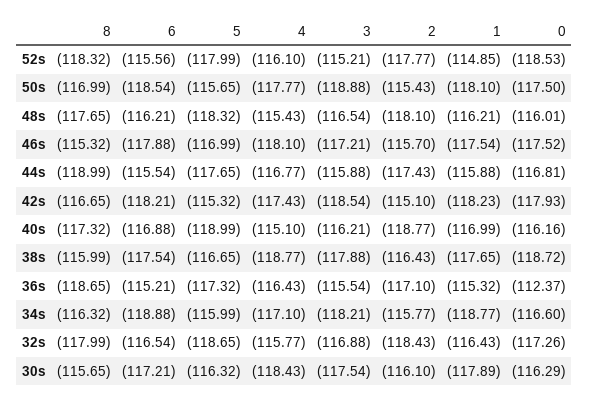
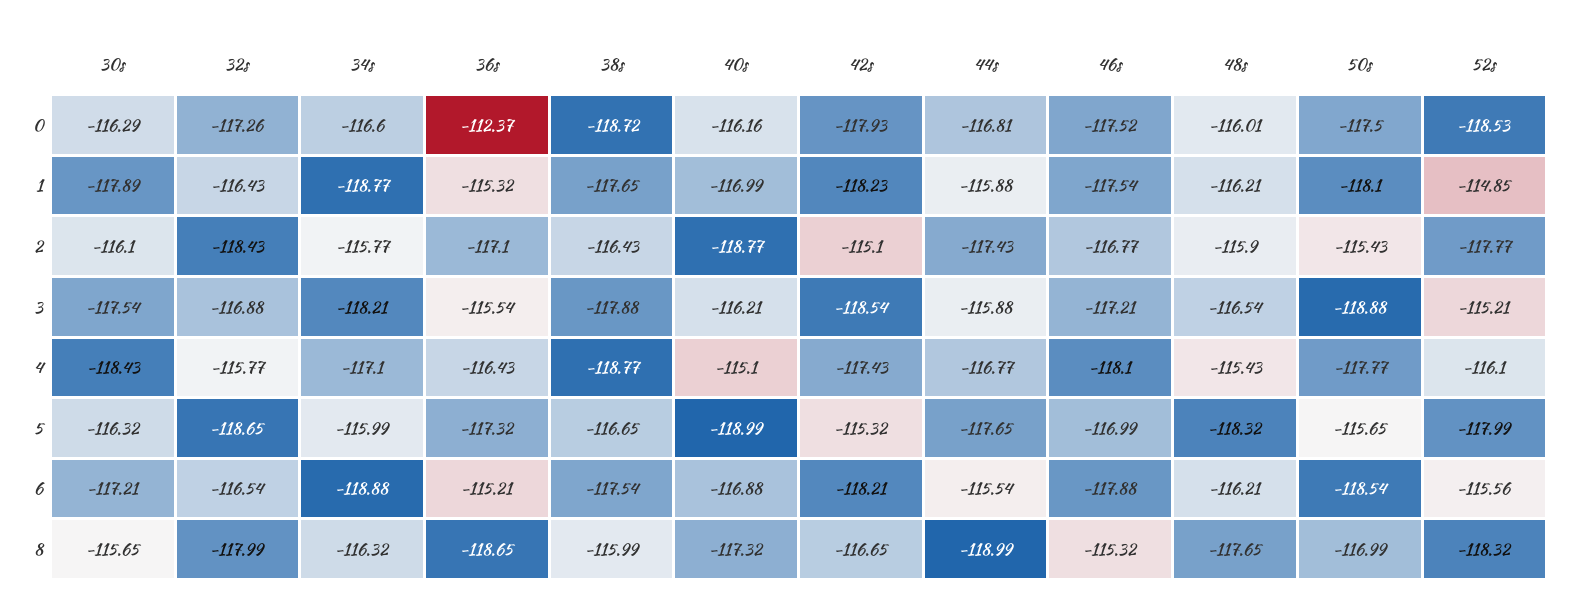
2, 48s: -118.1 -> -115.9
2, 46s: -115.7 -> -116.77

